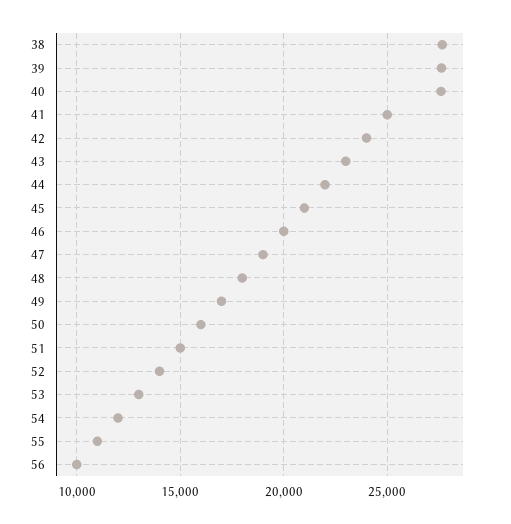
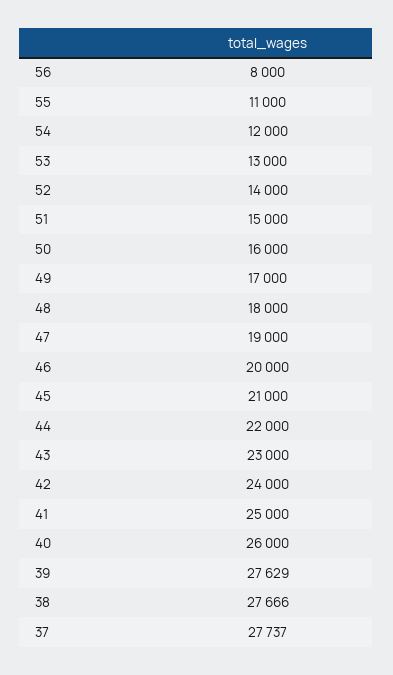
40: 27500 -> 26000
56: 10000 -> 8000
37: none -> 27737

